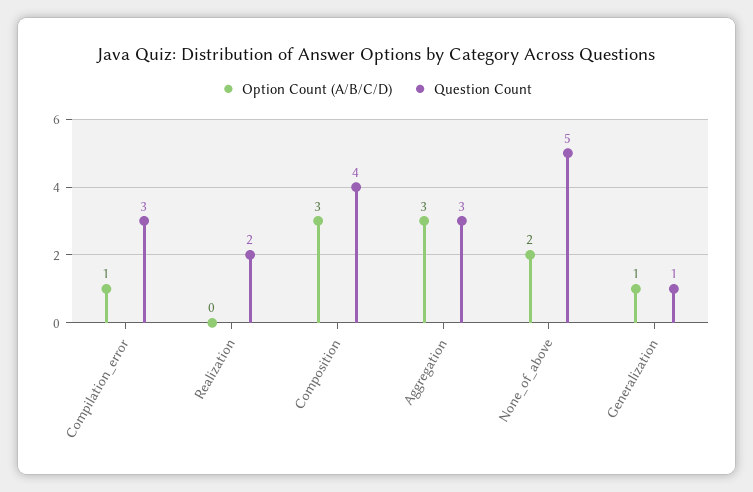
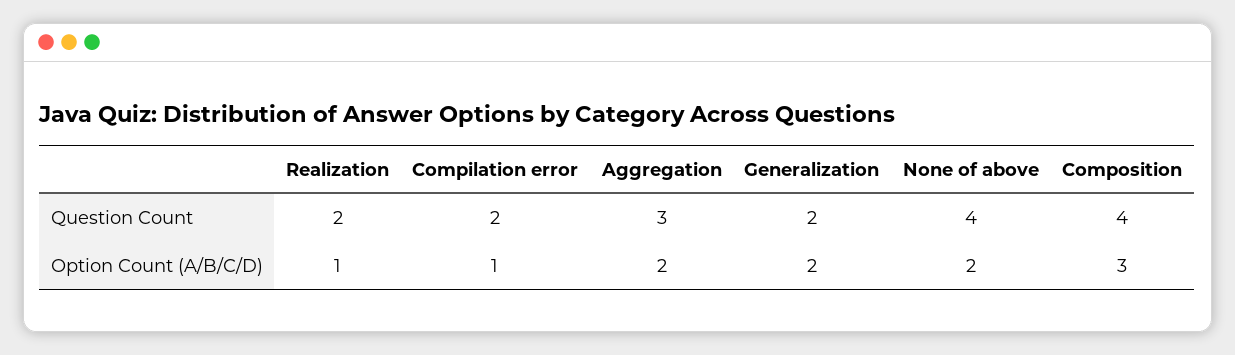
Question Count, Compilation_error: 3 -> 2
Option Count (A/B/C/D), Realization: 0 -> 1
Option Count (A/B/C/D), Aggregation: 3 -> 2
Question Count, None_of_above: 5 -> 4
Option Count (A/B/C/D), Generalization: 1 -> 2
Question Count, Generalization: 1 -> 2

